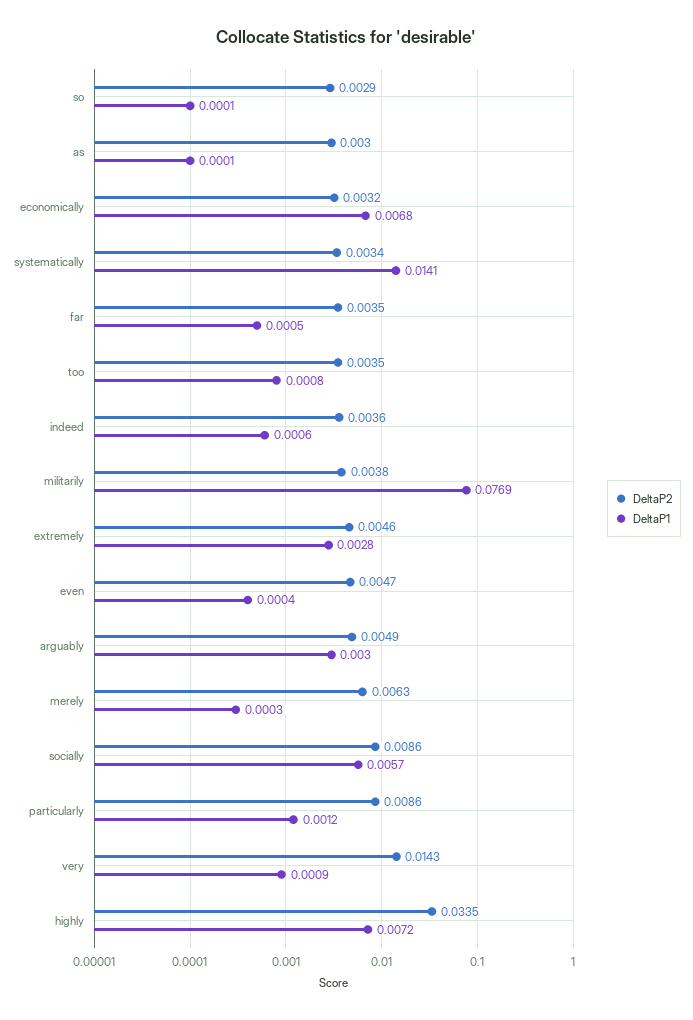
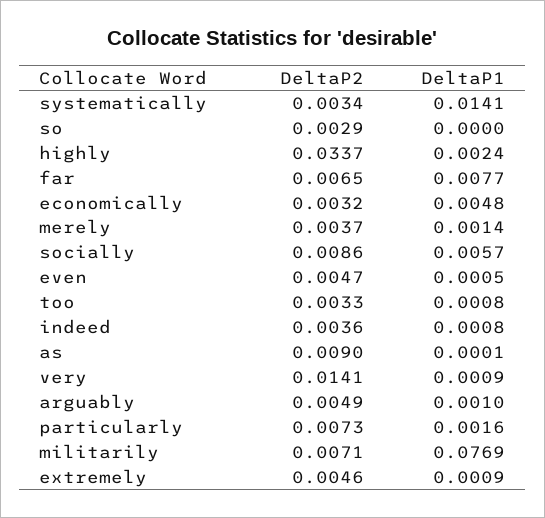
DeltaP1, so: 0.0001 -> 0
DeltaP2, as: 0.003 -> 0.009
DeltaP1, economically: 0.0068 -> 0.0048
DeltaP2, far: 0.0035 -> 0.0065
DeltaP1, far: 0.0005 -> 0.0077
DeltaP2, too: 0.0035 -> 0.0033
DeltaP1, indeed: 0.0006 -> 0.0008
DeltaP2, militarily: 0.0038 -> 0.0071
DeltaP1, extremely: 0.0028 -> 0.0009
DeltaP1, even: 0.0004 -> 0.0005
DeltaP1, arguably: 0.003 -> 0.001
DeltaP2, merely: 0.0063 -> 0.0037
DeltaP1, merely: 0.0003 -> 0.0014
DeltaP2, particularly: 0.0086 -> 0.0073
DeltaP1, particularly: 0.0012 -> 0.0016
DeltaP2, very: 0.0143 -> 0.0141
DeltaP2, highly: 0.0335 -> 0.0337
DeltaP1, highly: 0.0072 -> 0.0024

